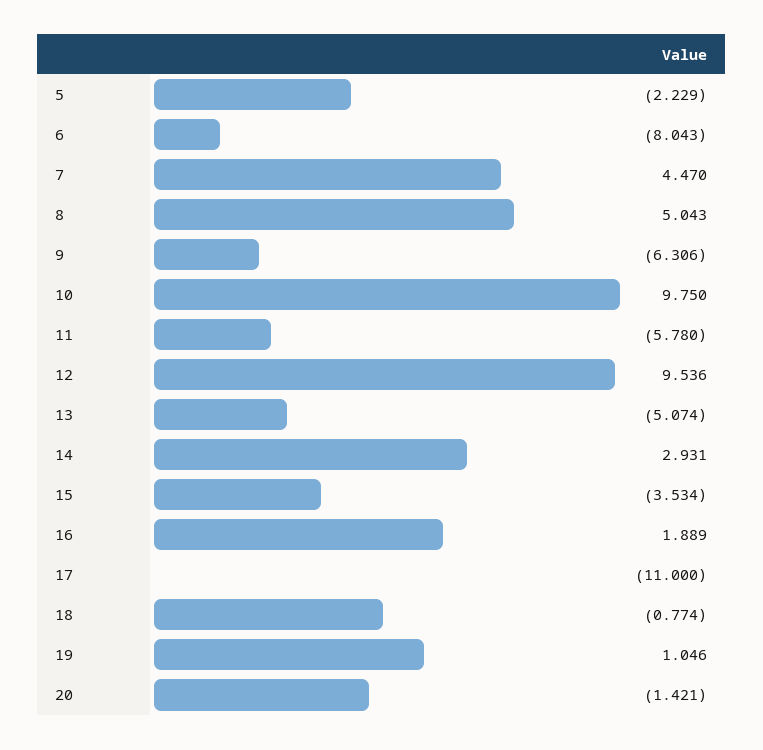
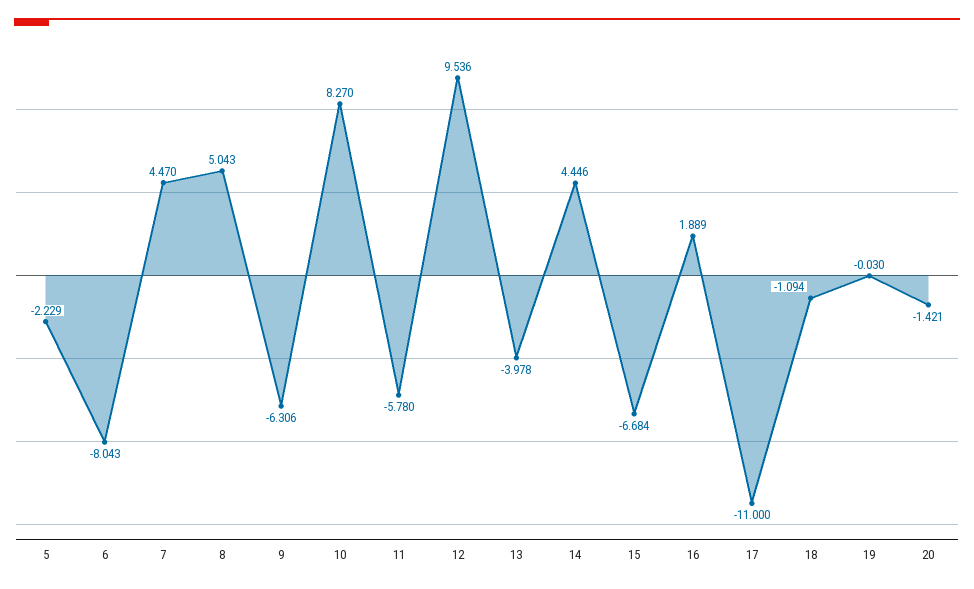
10: 9.75 -> 8.27
13: -5.074 -> -3.978
14: 2.931 -> 4.446
15: -3.534 -> -6.684
18: -0.774 -> -1.094
19: 1.046 -> -0.03

